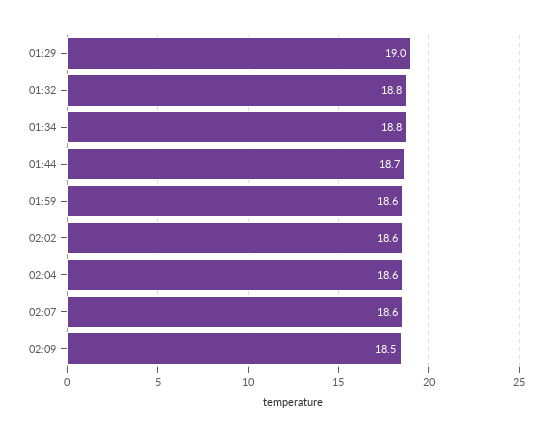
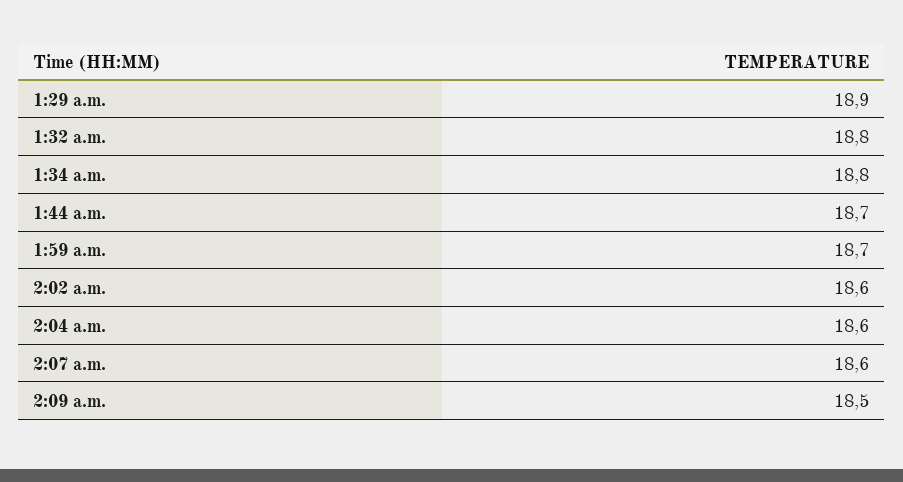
01:29: 19 -> 18.9
01:59: 18.6 -> 18.7

